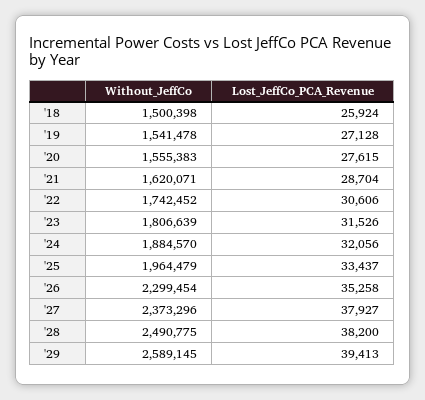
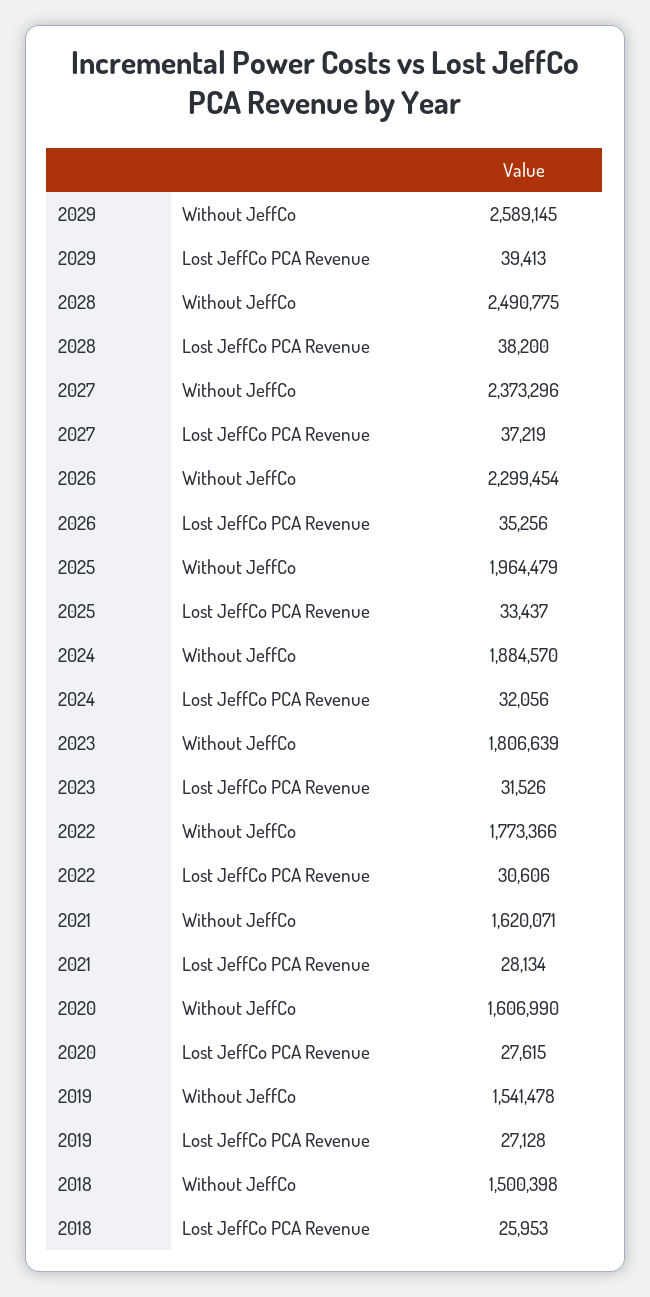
Lost_JeffCo_PCA_Revenue, '18: 25924 -> 25953
Without_JeffCo, '20: 1555383 -> 1606990
Lost_JeffCo_PCA_Revenue, '21: 28704 -> 28134
Without_JeffCo, '22: 1742452 -> 1773366
Lost_JeffCo_PCA_Revenue, '26: 35258 -> 35256
Lost_JeffCo_PCA_Revenue, '27: 37927 -> 37219

